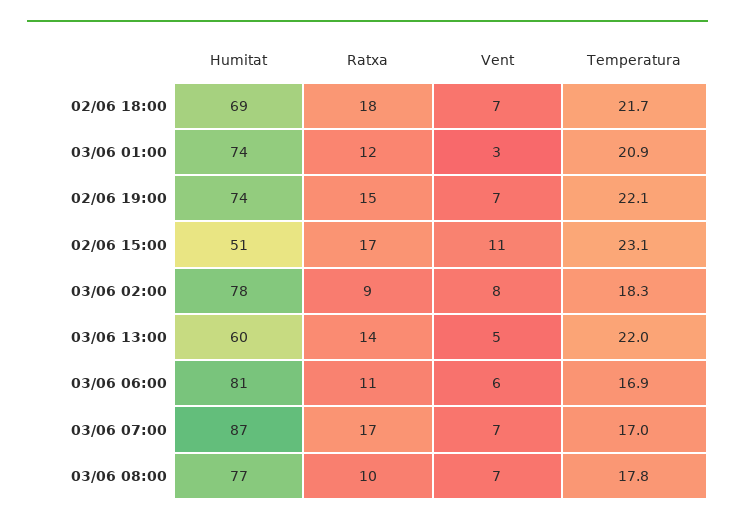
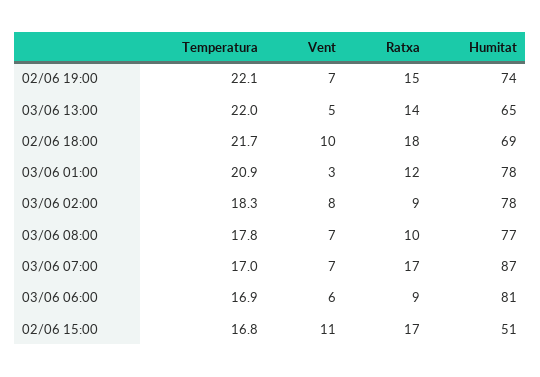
Vent, 02/06 18:00: 7 -> 10
Humitat, 03/06 01:00: 74 -> 78
Temperatura, 02/06 15:00: 23.1 -> 16.8
Humitat, 03/06 13:00: 60 -> 65
Ratxa, 03/06 06:00: 11 -> 9

